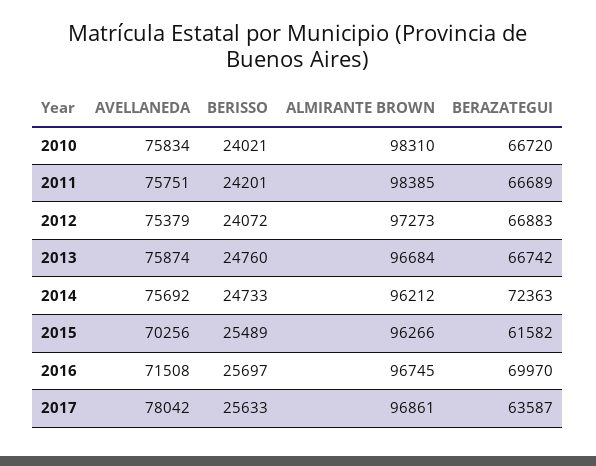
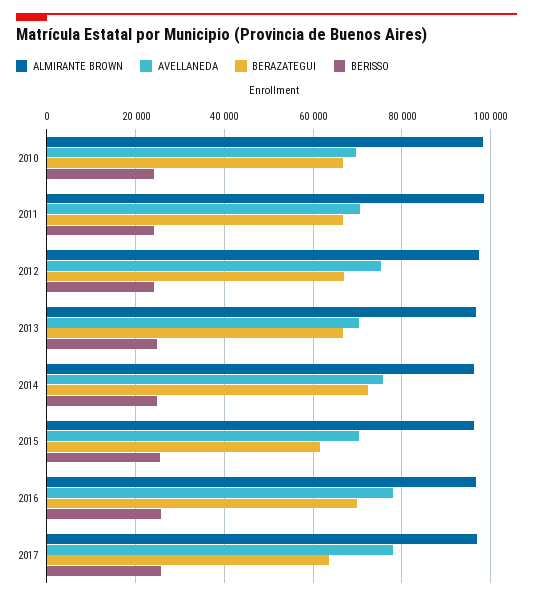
AVELLANEDA, 2010: 75834 -> 70000
AVELLANEDA, 2011: 75751 -> 70000
AVELLANEDA, 2013: 75874 -> 70000
AVELLANEDA, 2016: 71508 -> 78000

